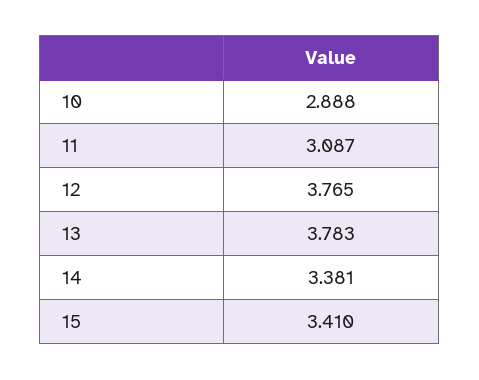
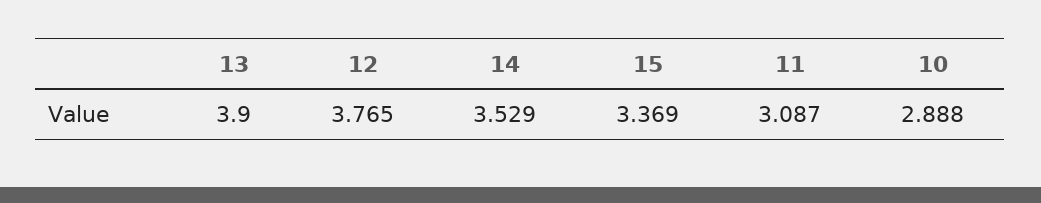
13: 3.783 -> 3.9
14: 3.381 -> 3.529
15: 3.41 -> 3.369

